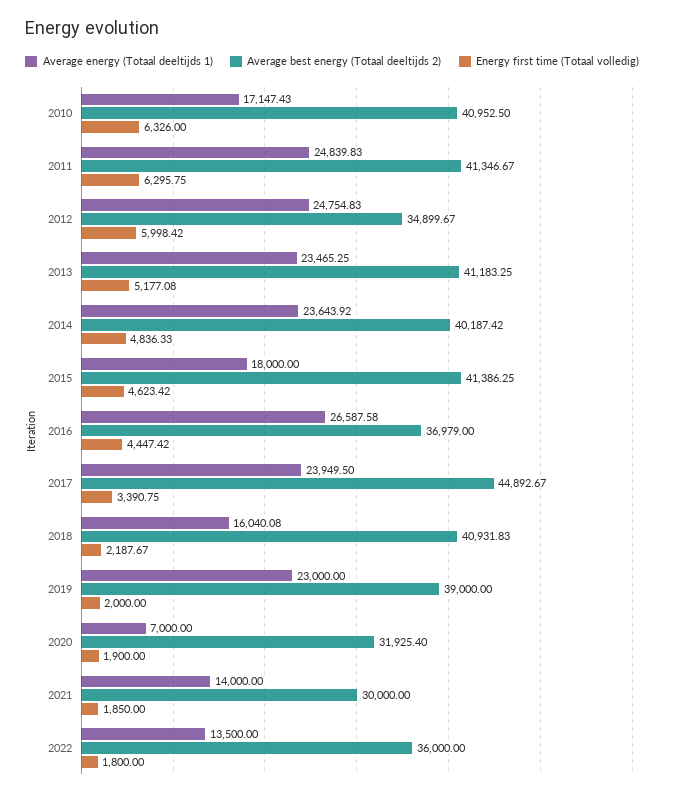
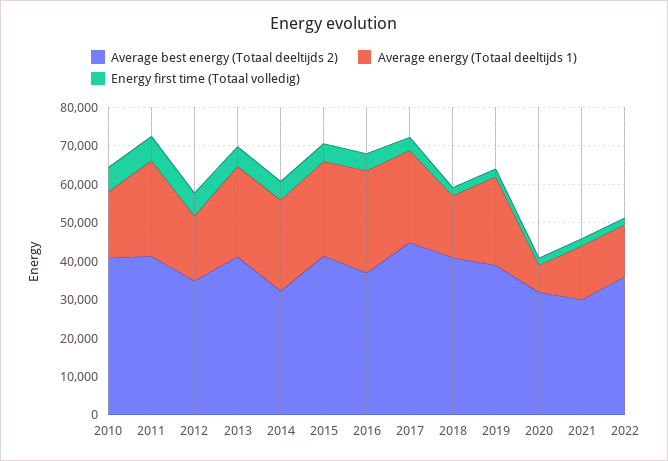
Average energy (Totaal deeltijds 1), 2012: 24754.83 -> 17500
Average best energy (Totaal deeltijds 2), 2014: 40187.42 -> 32500
Average energy (Totaal deeltijds 1), 2015: 18000 -> 25000

